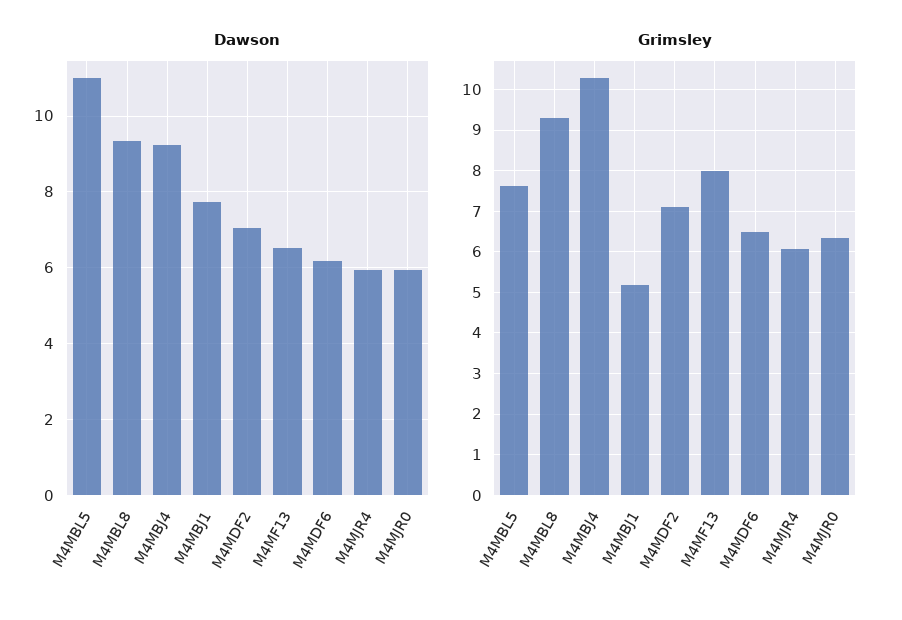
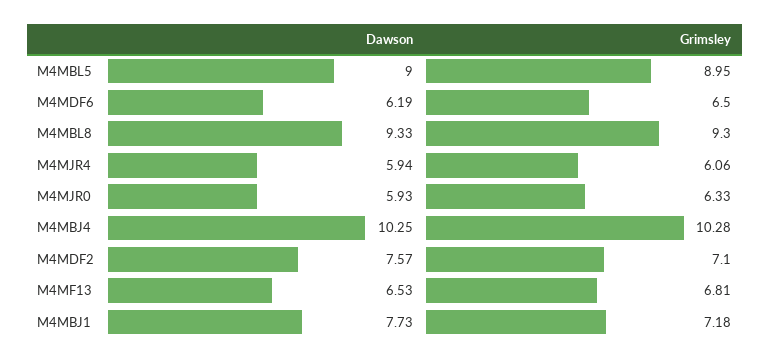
Dawson, M4MBL5: 11 -> 9
Dawson, M4MBJ4: 9.2 -> 10.25
Dawson, M4MDF2: 7 -> 7.57
Grimsley, M4MBL5: 7.6 -> 8.95
Grimsley, M4MBJ1: 5.2 -> 7.18
Grimsley, M4MF13: 8 -> 6.81

